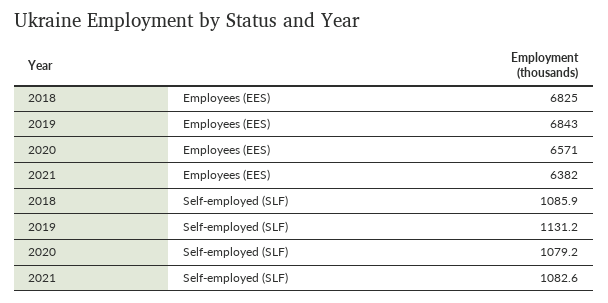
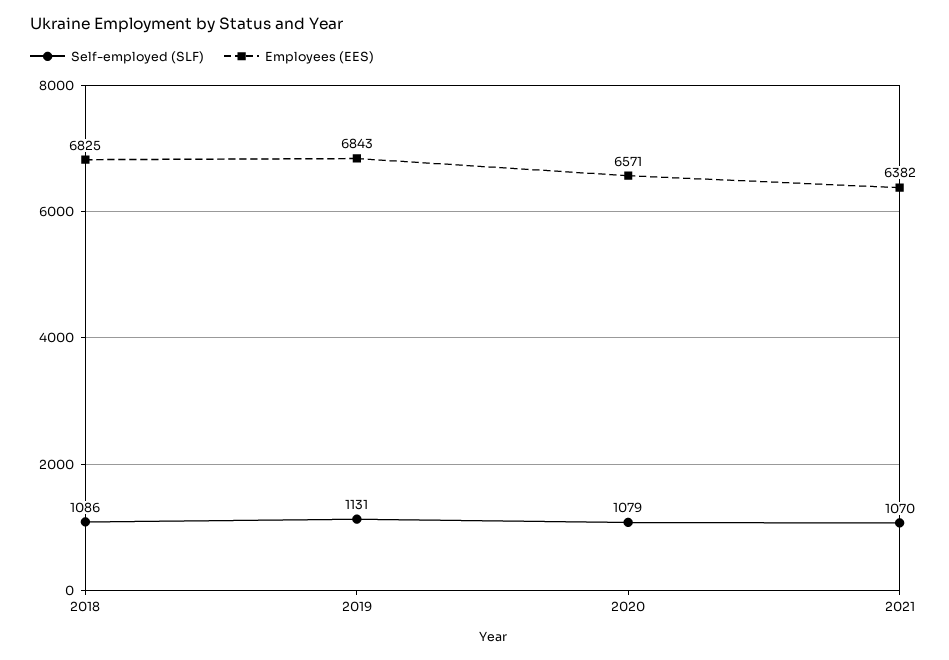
Self-employed (SLF), 2021: 1082.6 -> 1070

